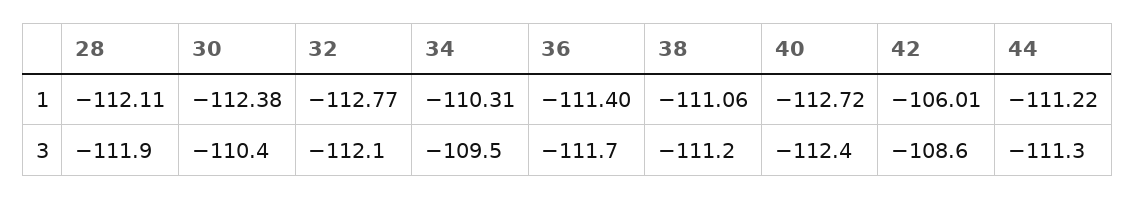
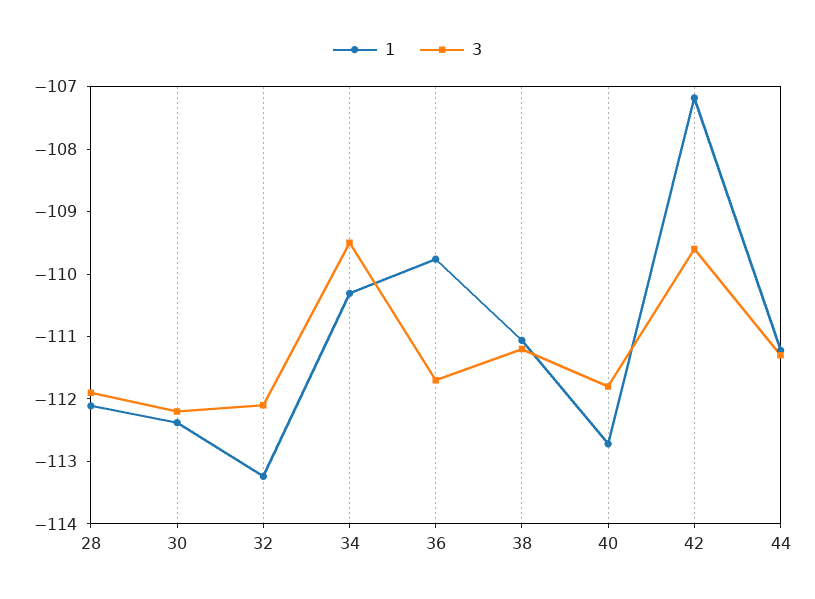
1, 32: -112.77 -> -113.2
1, 36: -111.4 -> -109.8
1, 42: -106.01 -> -107.2
3, 30: -110.4 -> -112.2
3, 40: -112.4 -> -111.8
3, 42: -108.6 -> -109.6

